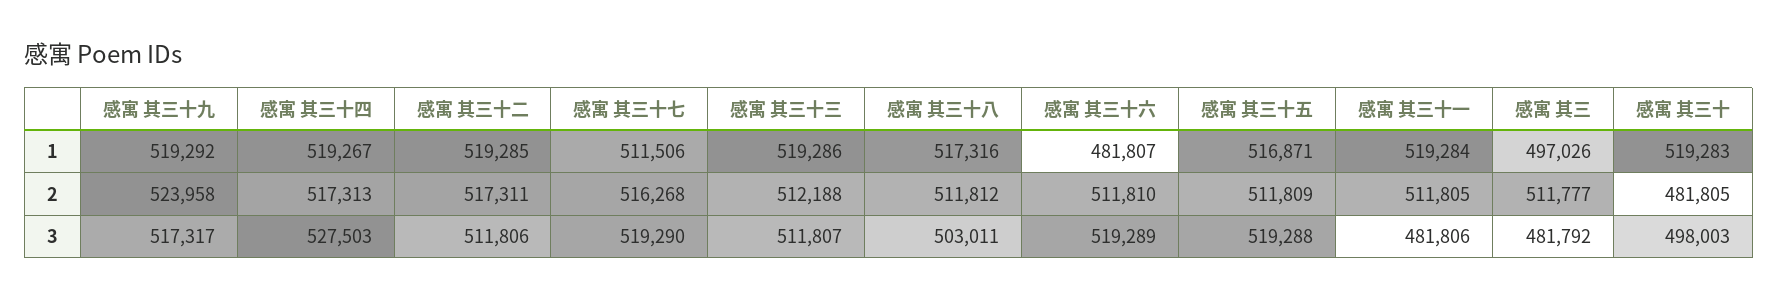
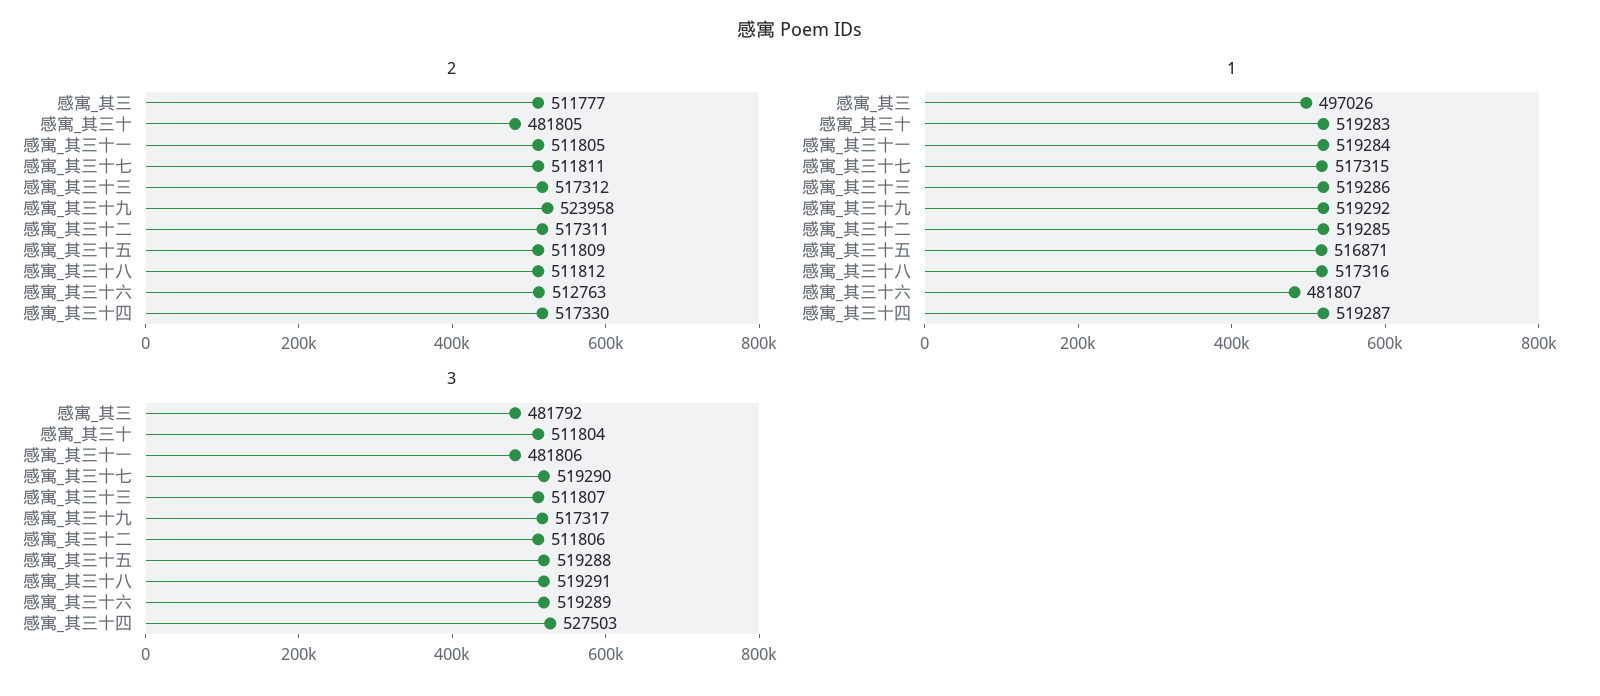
1, 感寓 其三十四: 519267 -> 519287
1, 感寓 其三十七: 511506 -> 517315
2, 感寓 其三十四: 517313 -> 517330
2, 感寓 其三十七: 516268 -> 511811
2, 感寓 其三十三: 512188 -> 517312
2, 感寓 其三十六: 511810 -> 512763
3, 感寓 其三十八: 503011 -> 519291
3, 感寓 其三十: 498003 -> 511804

